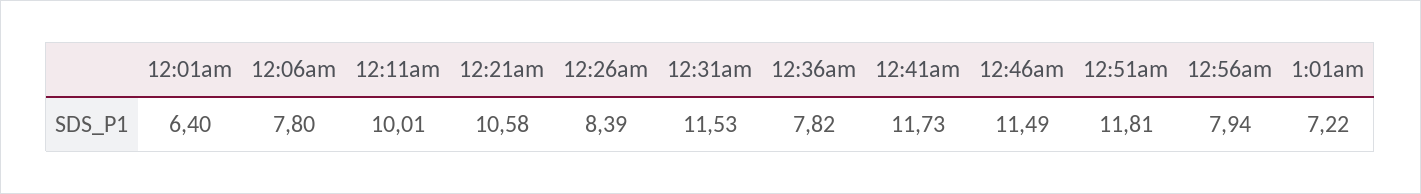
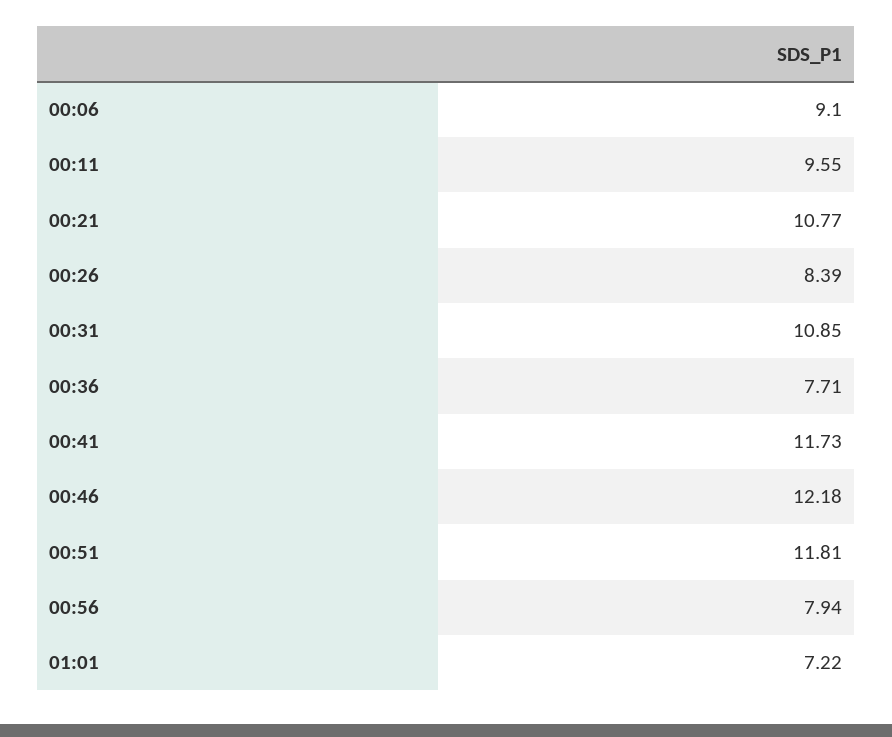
12:01am: 6.4 -> none
12:06am: 7.8 -> 9.1
12:11am: 10.01 -> 9.55
12:21am: 10.58 -> 10.77
12:31am: 11.53 -> 10.85
12:36am: 7.82 -> 7.71
12:46am: 11.49 -> 12.18

